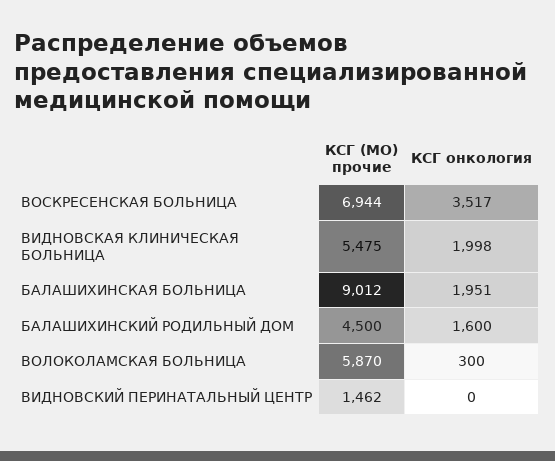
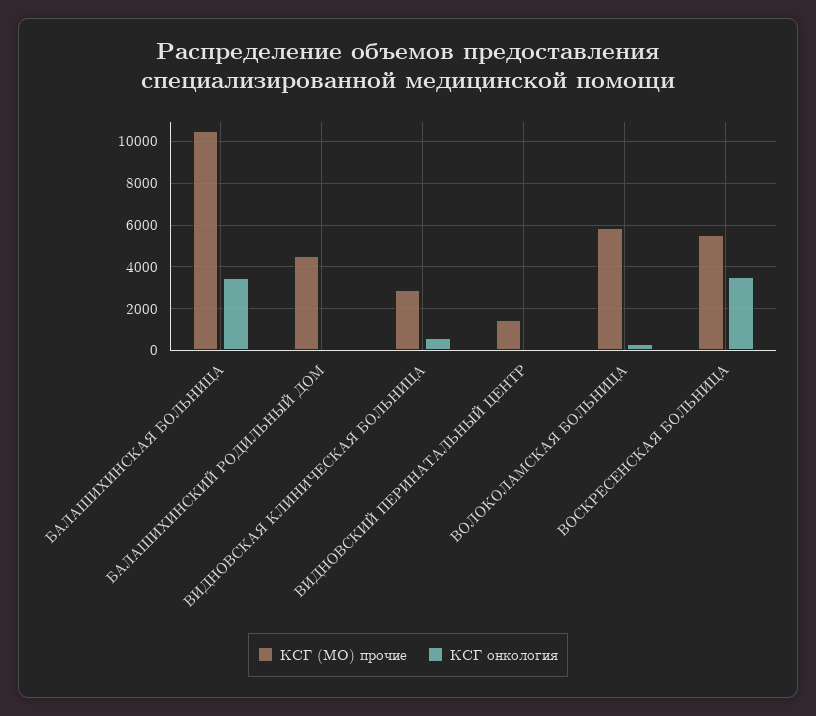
КСГ (МО) прочие, ВОСКРЕСЕНСКАЯ БОЛЬНИЦА: 6944 -> 5500
КСГ (МО) прочие, ВИДНОВСКАЯ КЛИНИЧЕСКАЯ БОЛЬНИЦА: 5475 -> 3000
КСГ онкология, ВИДНОВСКАЯ КЛИНИЧЕСКАЯ БОЛЬНИЦА: 1998 -> 500
КСГ (МО) прочие, БАЛАШИХИНСКАЯ БОЛЬНИЦА: 9012 -> 10500
КСГ онкология, БАЛАШИХИНСКАЯ БОЛЬНИЦА: 1951 -> 3500
КСГ онкология, БАЛАШИХИНСКИЙ РОДИЛЬНЫЙ ДОМ: 1600 -> 0

